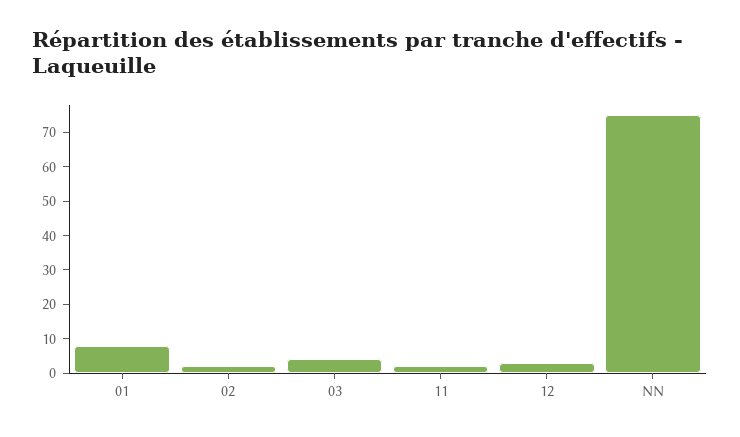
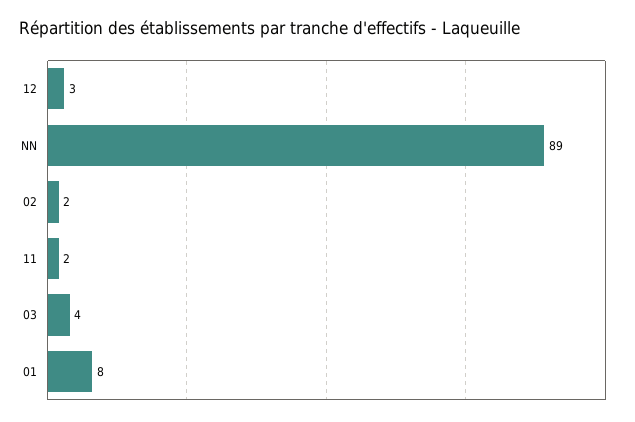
NN: 75 -> 89

